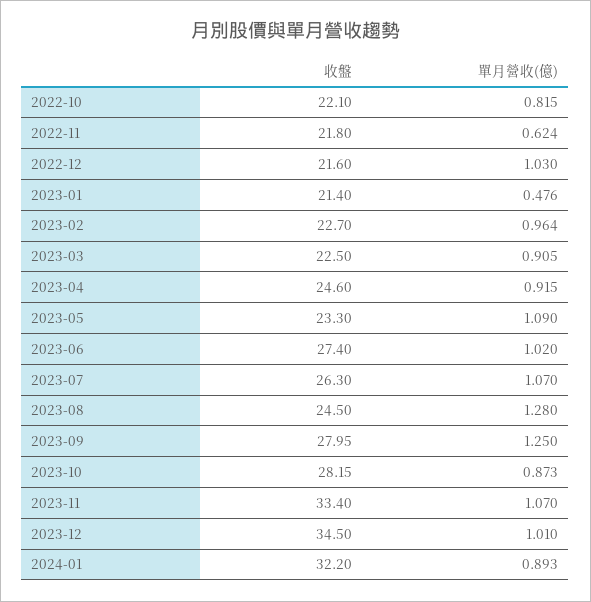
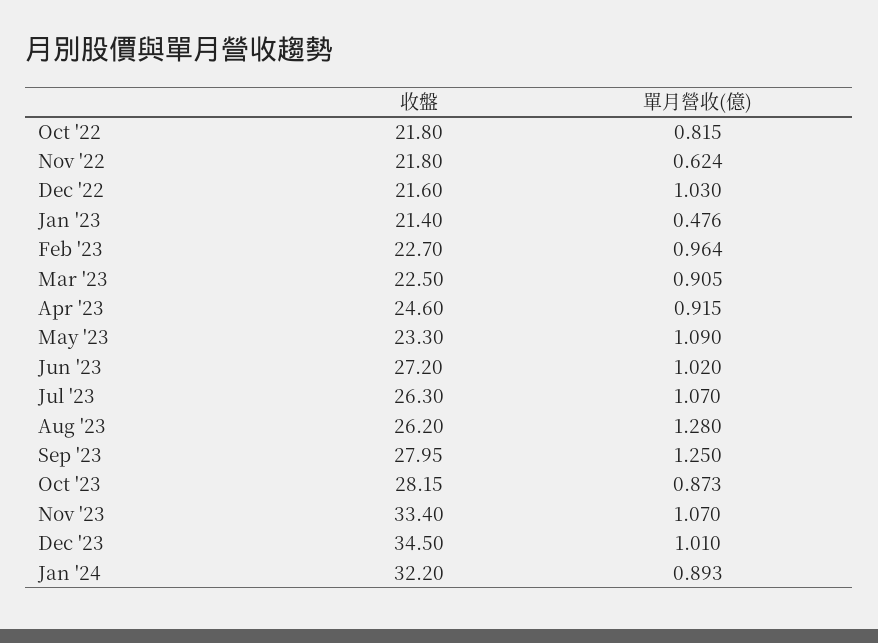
收盤, 2022-10: 22.1 -> 21.8
收盤, 2023-06: 27.4 -> 27.2
收盤, 2023-08: 24.5 -> 26.2

